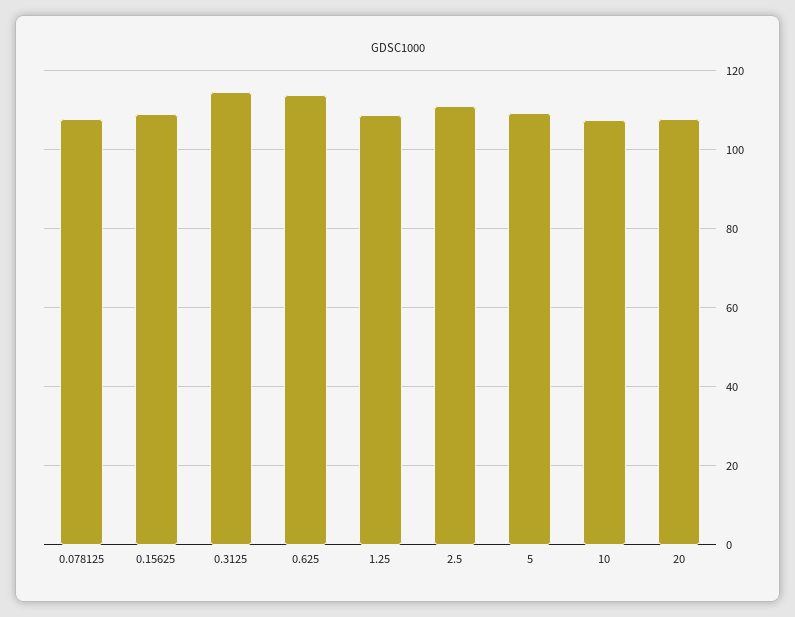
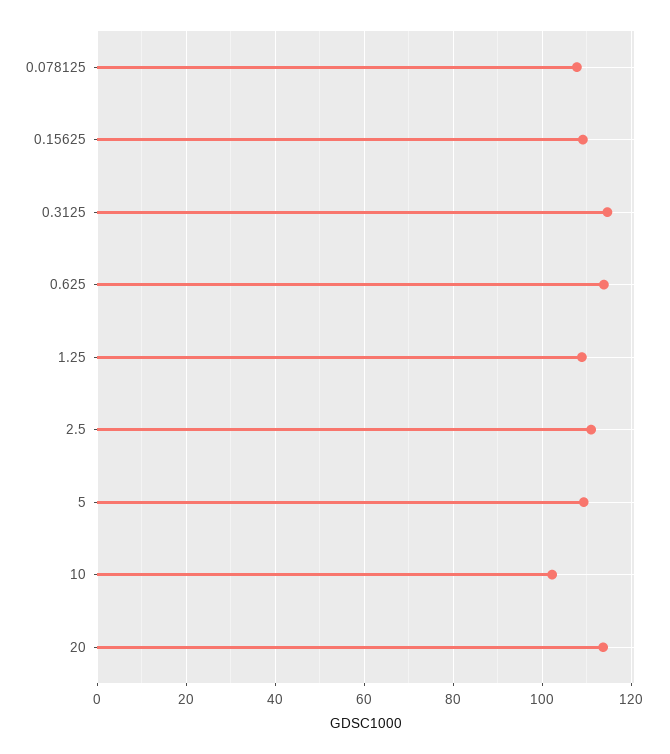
10: 108 -> 102
20: 108 -> 114

